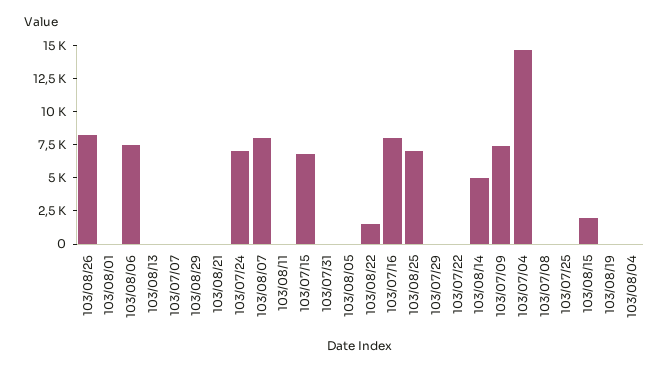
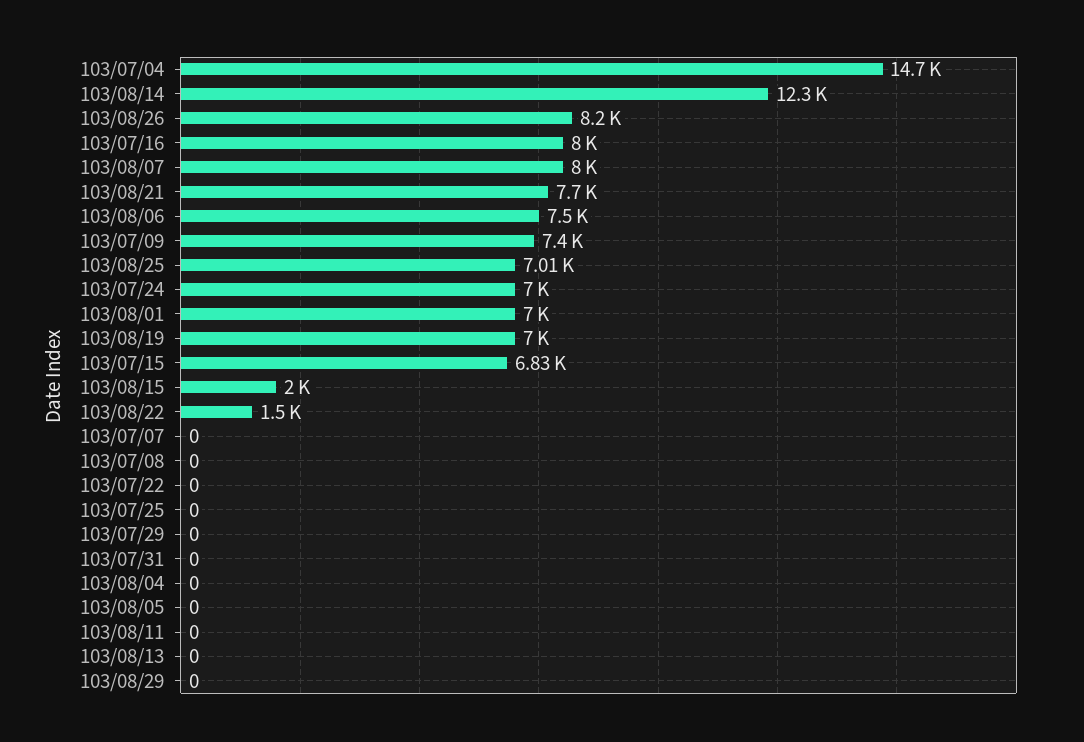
103/08/01: 0 -> 7000
103/08/21: 0 -> 7700
103/08/14: 5000 -> 12300
103/08/19: 0 -> 7000

